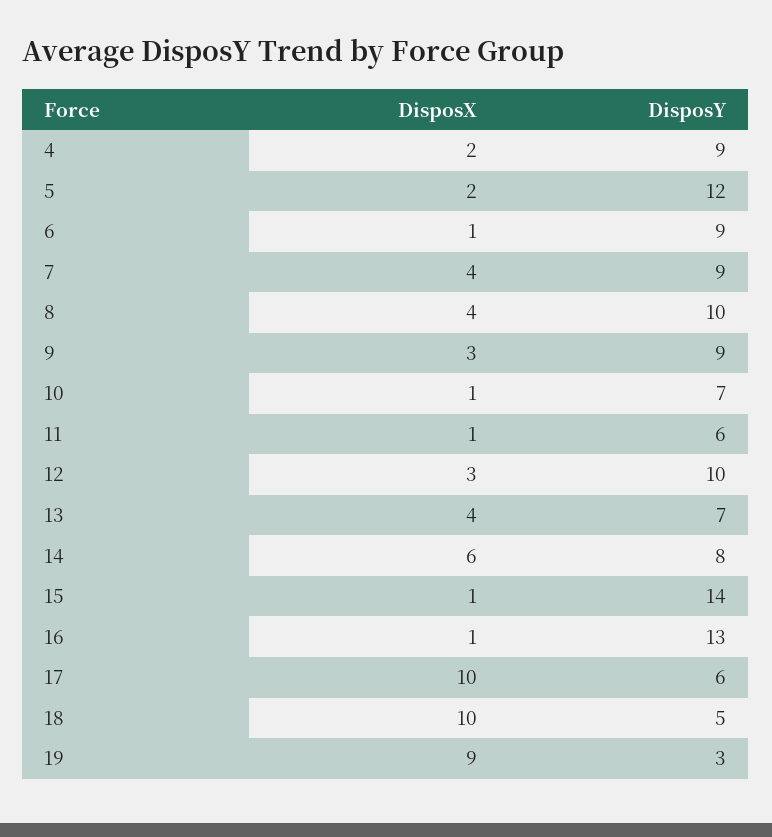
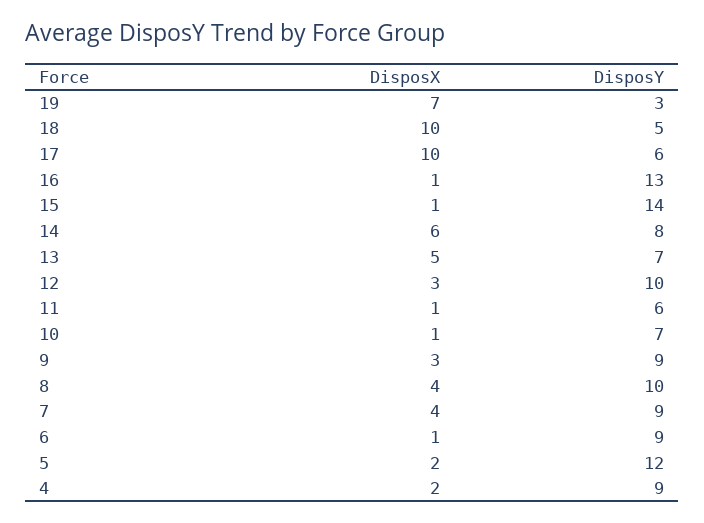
DisposX, 13: 4 -> 5
DisposX, 19: 9 -> 7

